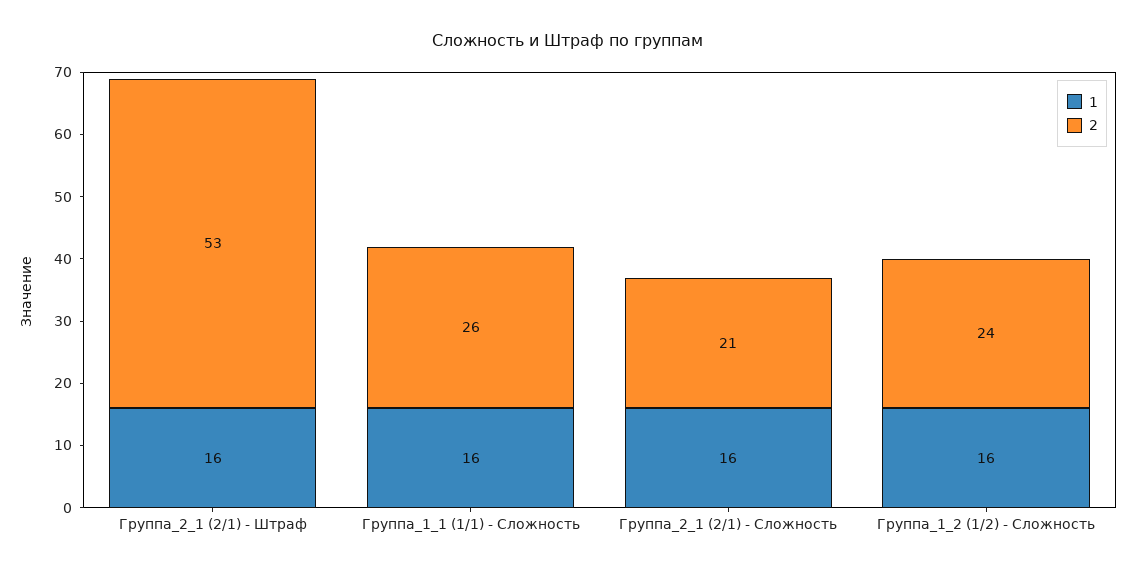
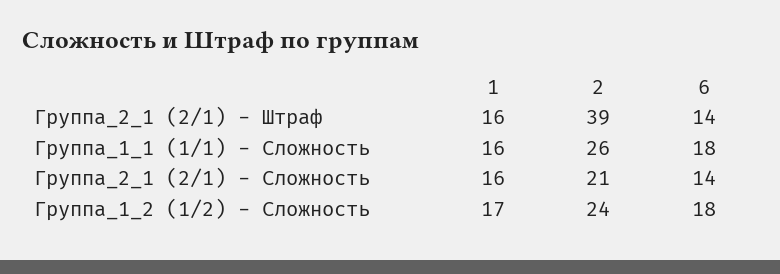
2, Группа_2_1 (2/1) - Штраф: 53 -> 39
1, Группа_1_2 (1/2) - Сложность: 16 -> 17
6, Группа_2_1 (2/1) - Штраф: none -> 14
6, Группа_1_1 (1/1) - Сложность: none -> 18
6, Группа_2_1 (2/1) - Сложность: none -> 14
6, Группа_1_2 (1/2) - Сложность: none -> 18

